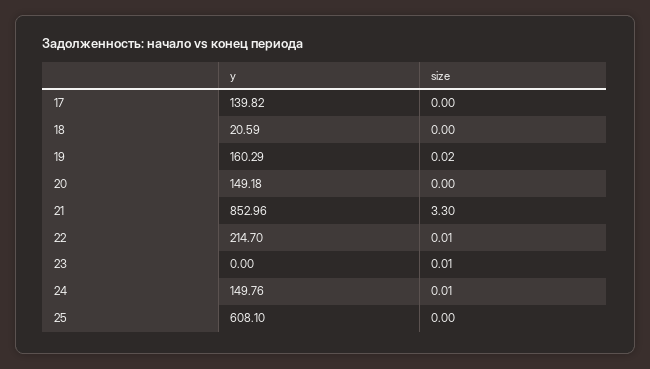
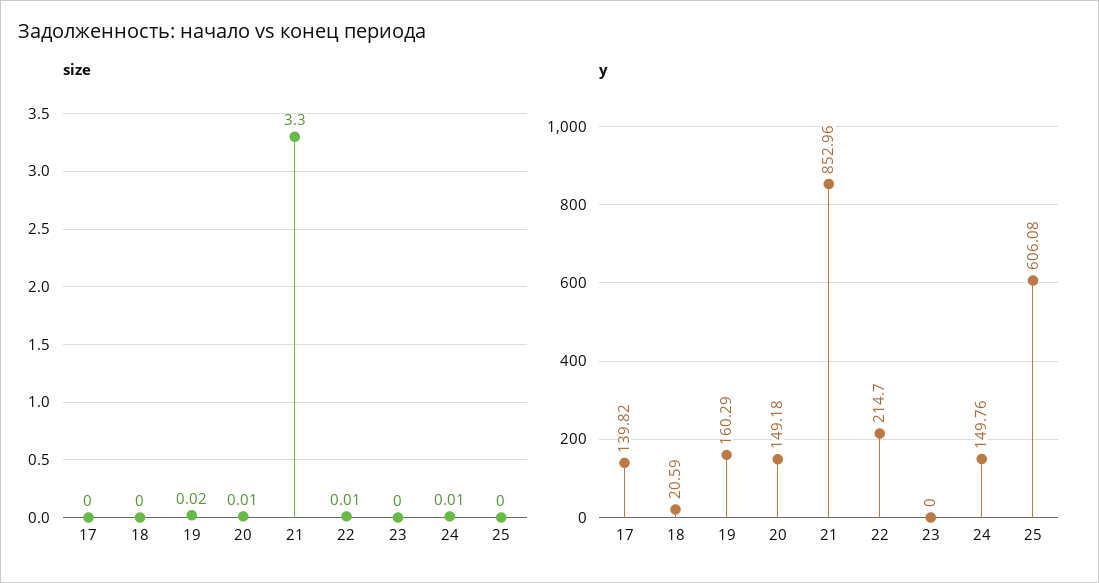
size, 20: 0 -> 0.01
size, 23: 0.01 -> 0
y, 25: 608.1 -> 606.08

